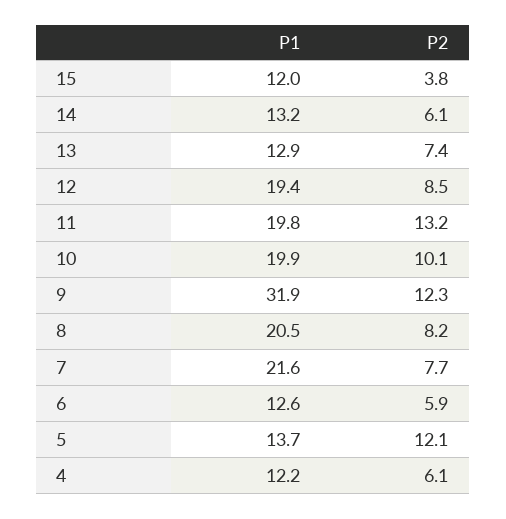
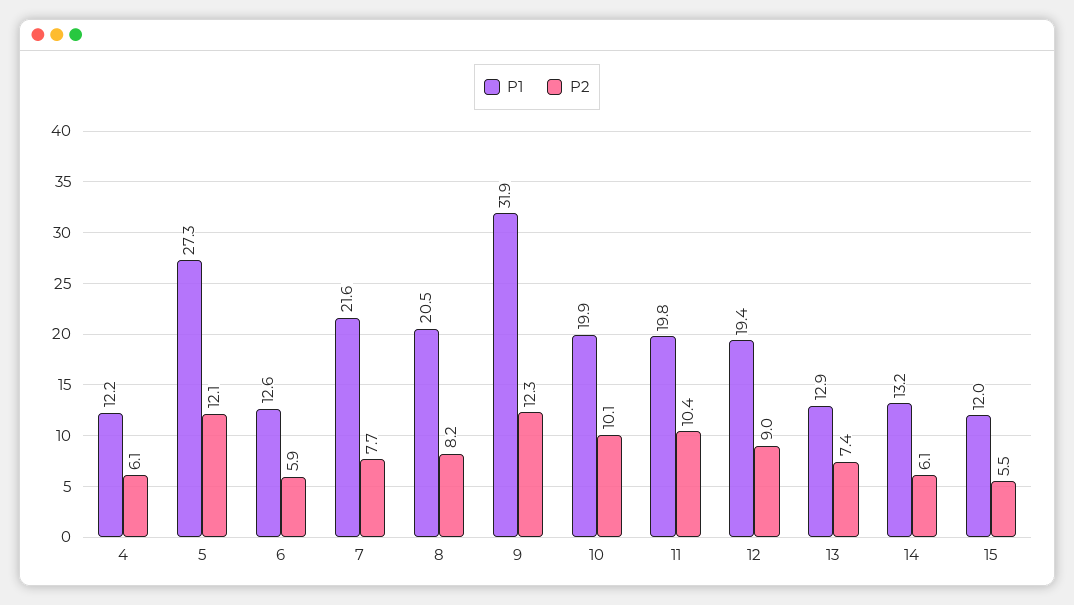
P2, 15: 3.8 -> 5.5
P2, 12: 8.5 -> 9
P2, 11: 13.2 -> 10.4
P1, 5: 13.7 -> 27.3

